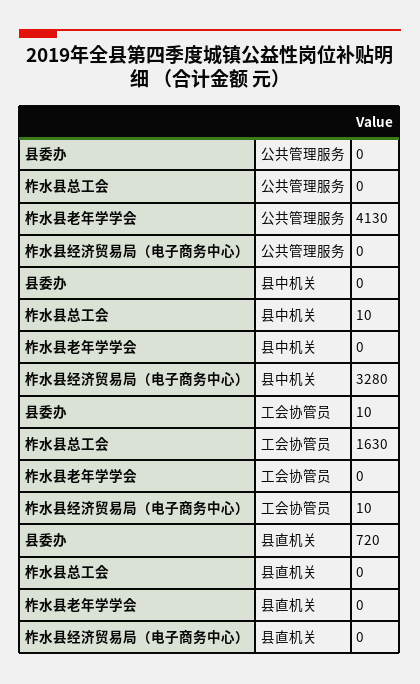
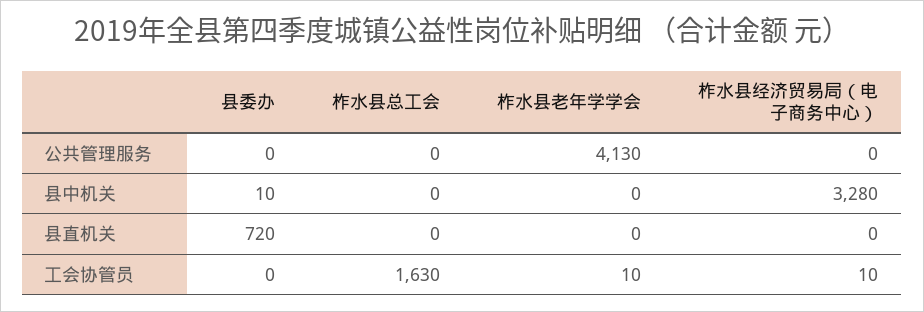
县委办, 县中机关: 0 -> 10
柞水县总工会, 县中机关: 10 -> 0
县委办, 工会协管员: 10 -> 0
柞水县老年学学会, 工会协管员: 0 -> 10

